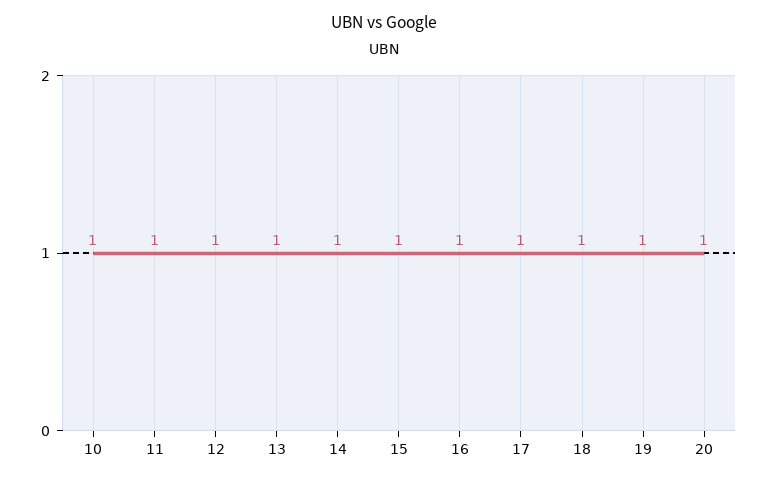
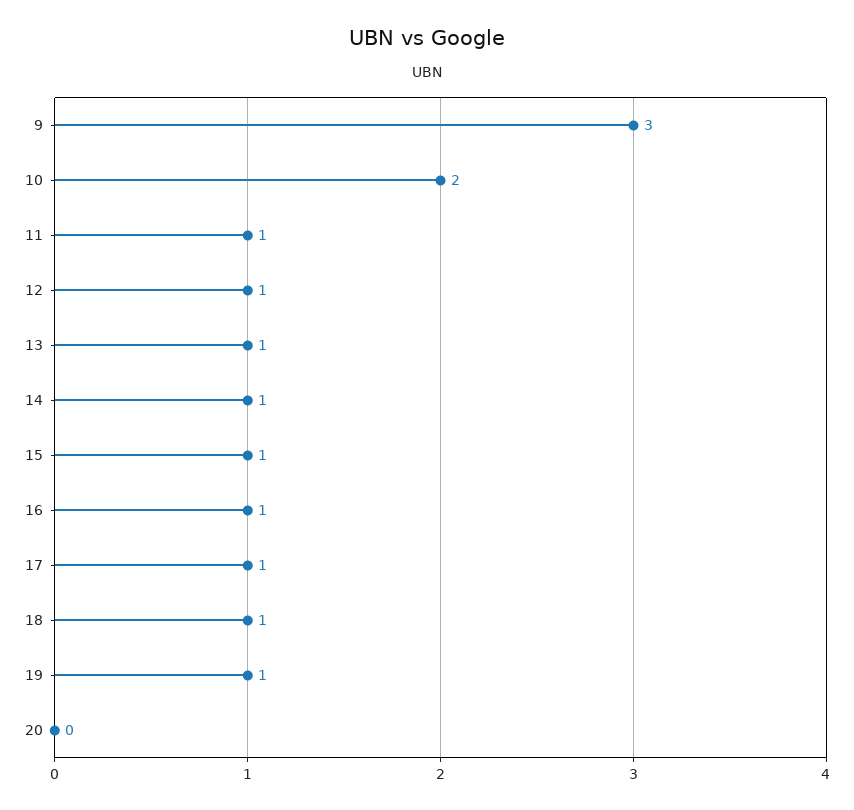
10: 1 -> 2
20: 1 -> 0
9: none -> 3

